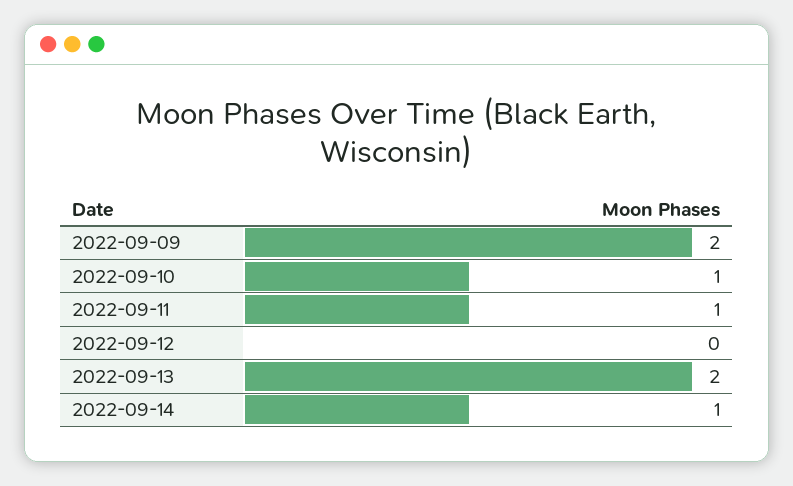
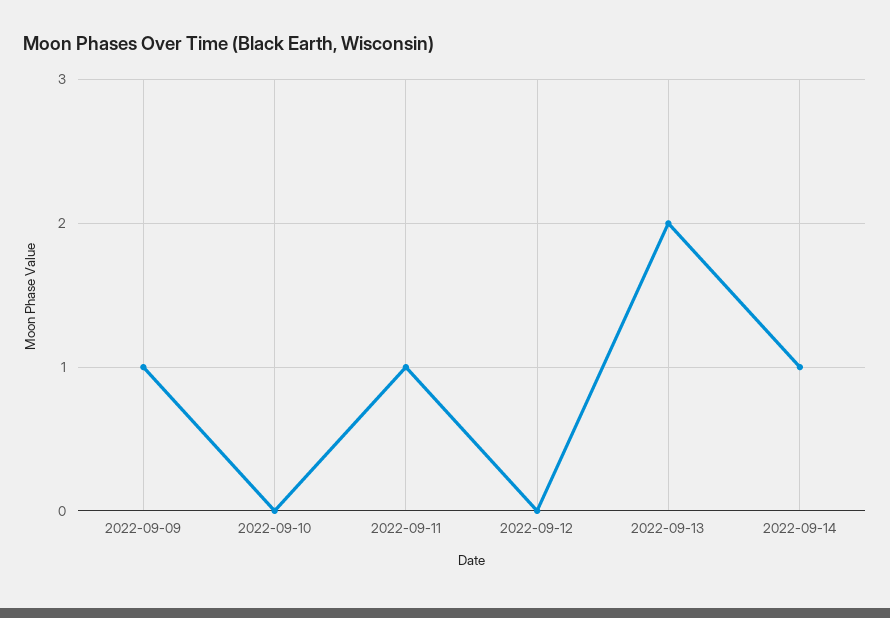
2022-09-09: 2 -> 1
2022-09-10: 1 -> 0

